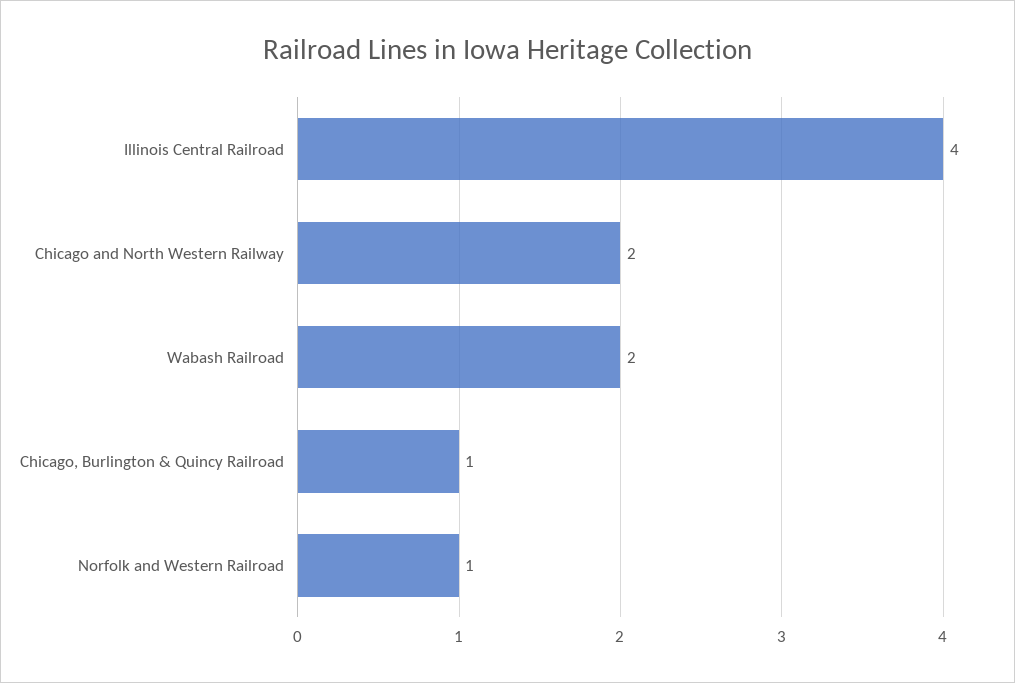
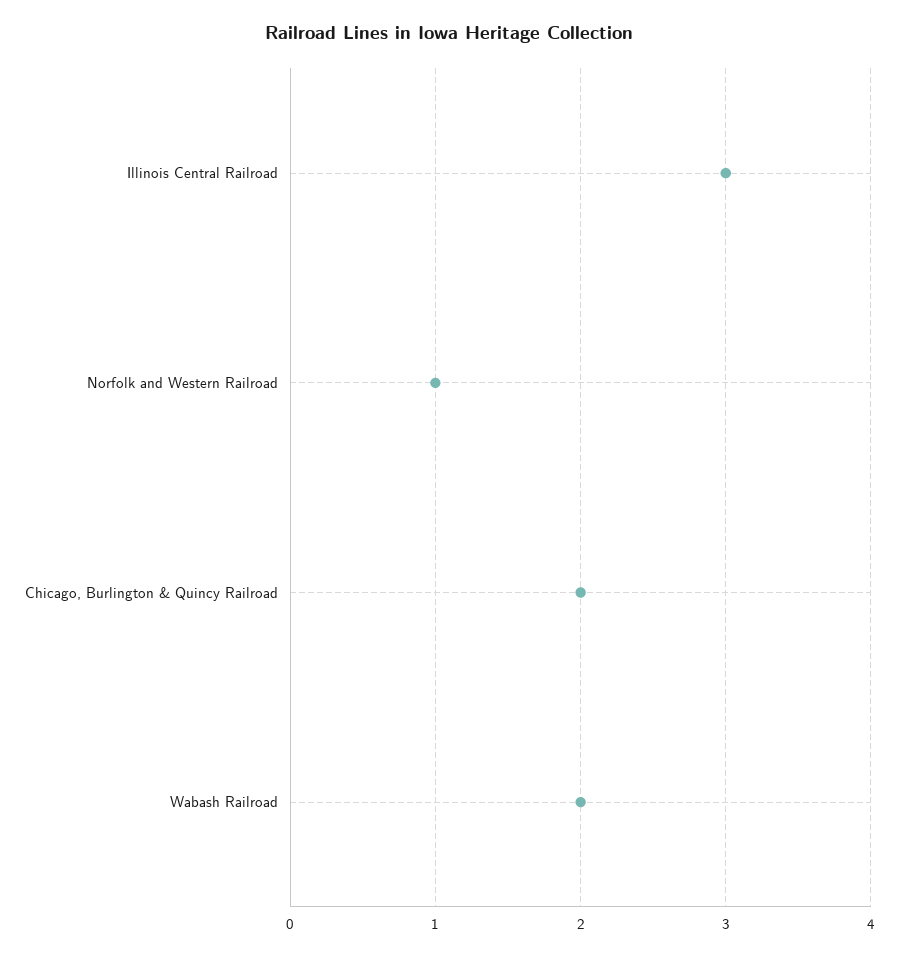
Illinois Central Railroad: 4 -> 3
Chicago and North Western Railway: 2 -> none
Chicago, Burlington & Quincy Railroad: 1 -> 2

